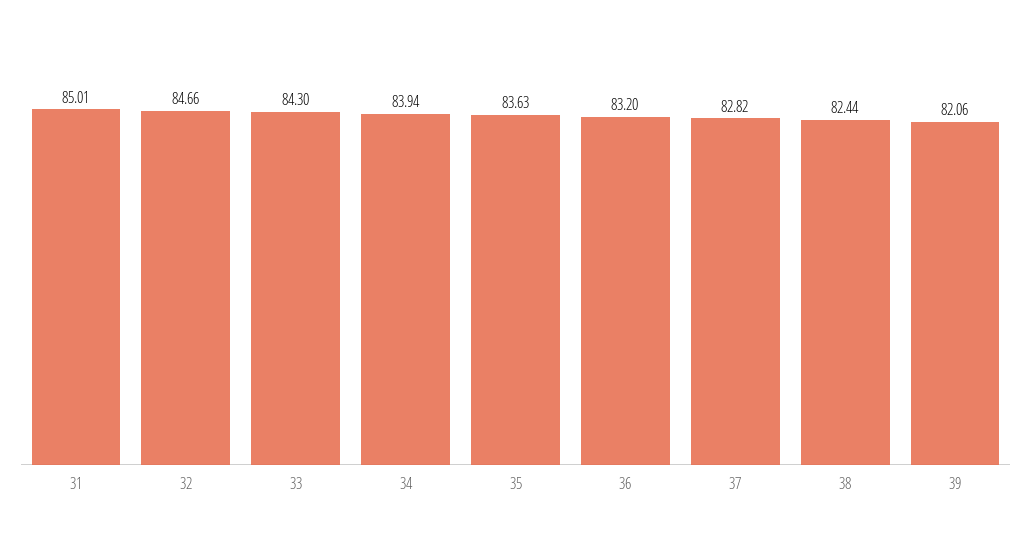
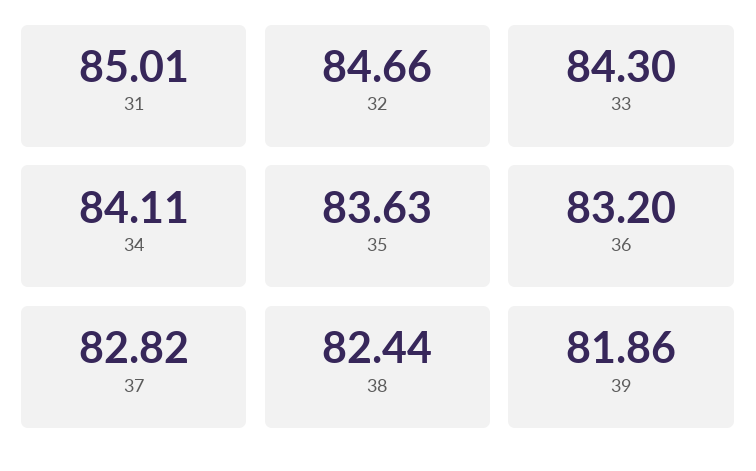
34: 83.94 -> 84.11
39: 82.06 -> 81.86

